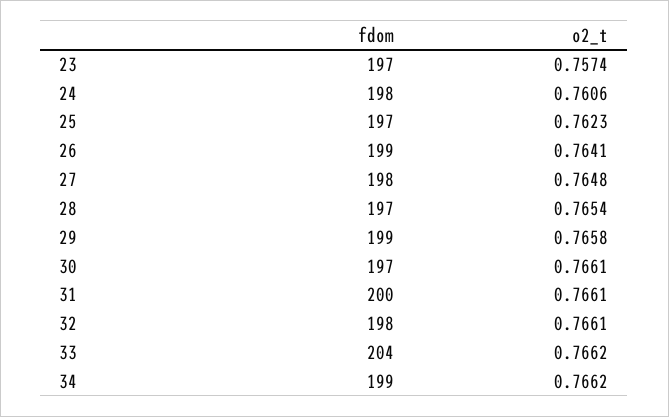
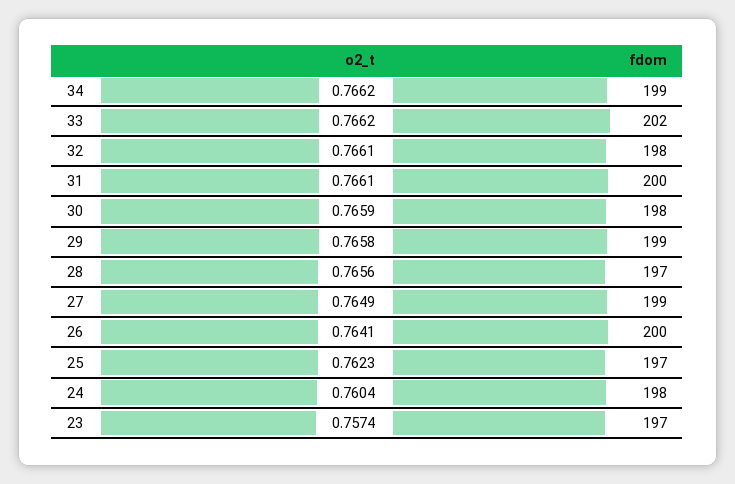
o2_t, 24: 0.7606 -> 0.7604
fdom, 26: 199 -> 200
fdom, 27: 198 -> 199
o2_t, 27: 0.7648 -> 0.7649
o2_t, 28: 0.7654 -> 0.7656
fdom, 30: 197 -> 198
o2_t, 30: 0.7661 -> 0.7659
fdom, 33: 204 -> 202

